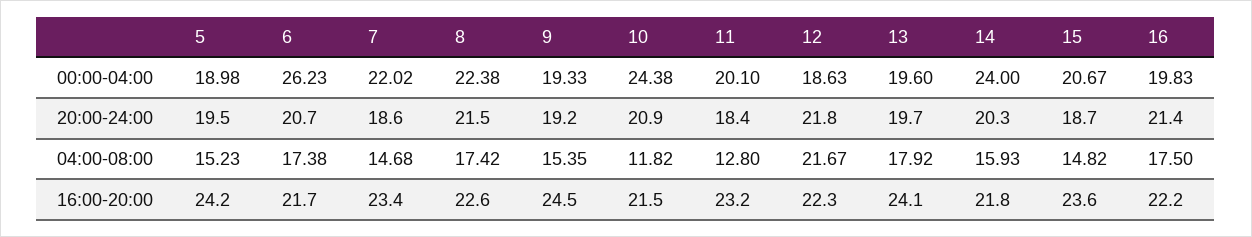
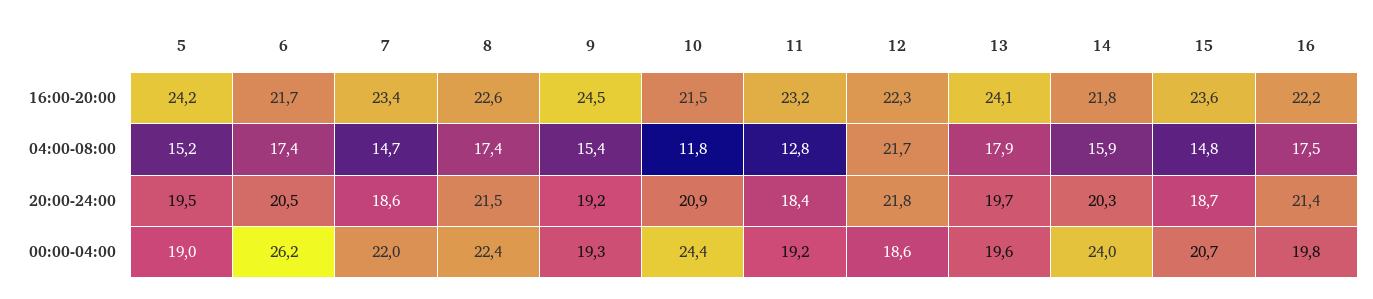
11, 00:00-04:00: 20.1 -> 19.2
6, 20:00-24:00: 20.7 -> 20.5

